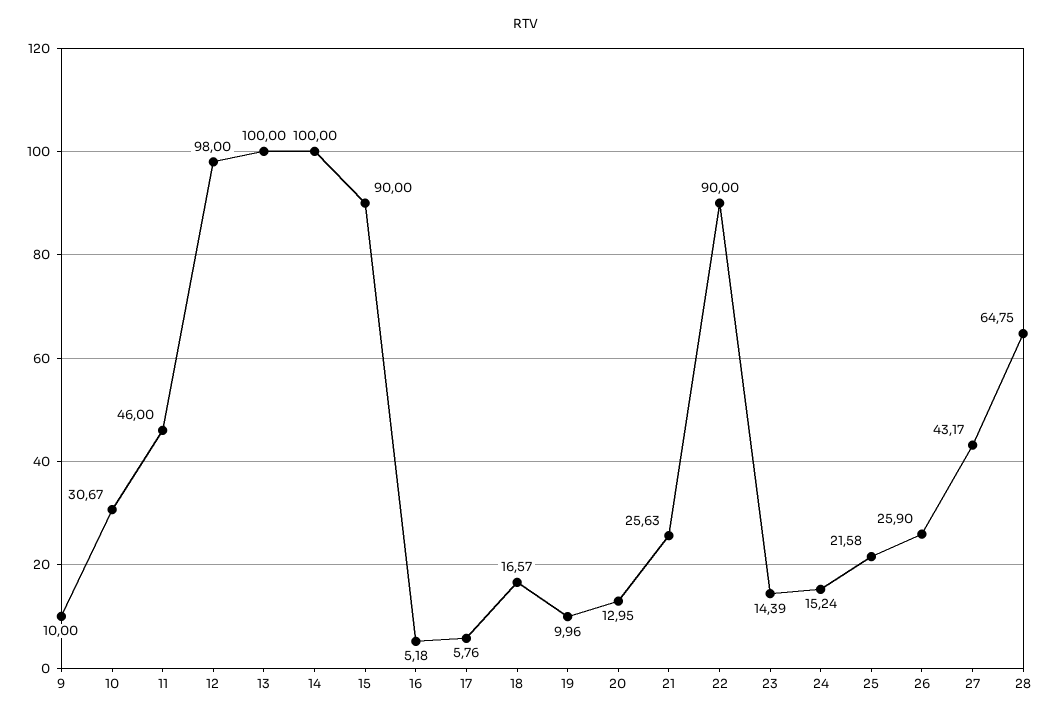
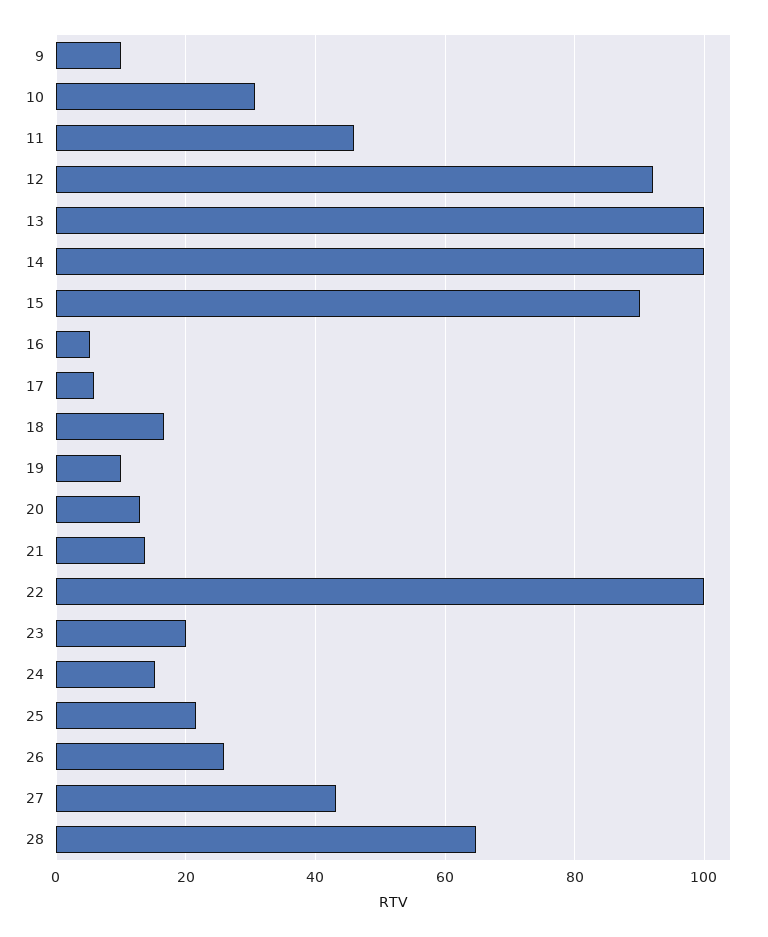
12: 98 -> 92
21: 25.63 -> 14
22: 90 -> 100
23: 14.39 -> 20

